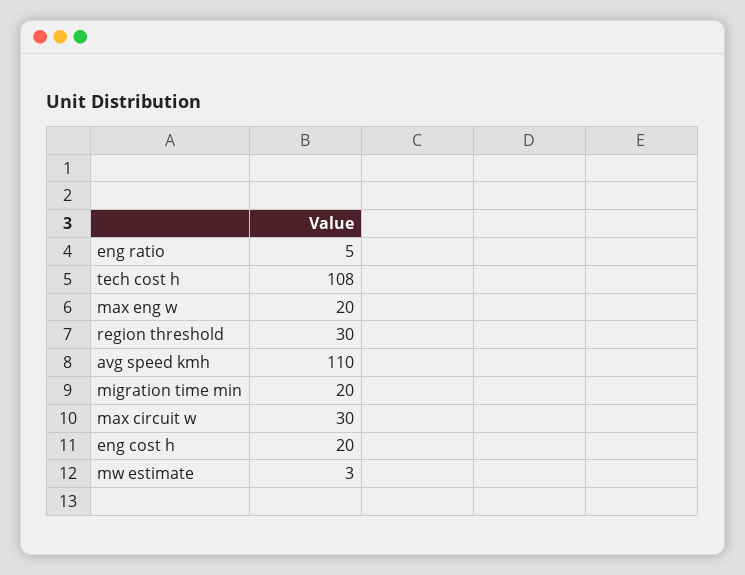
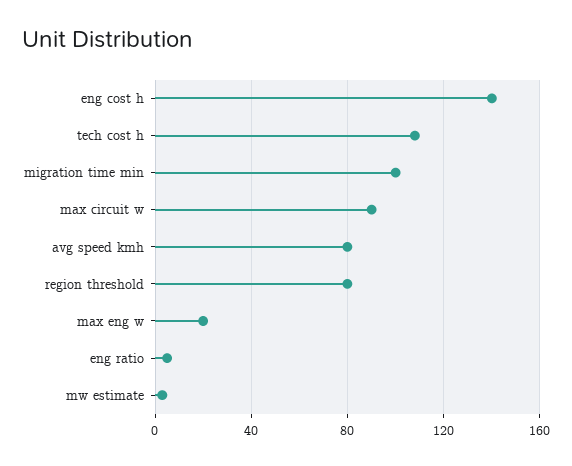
region threshold: 30 -> 80
avg speed kmh: 110 -> 80
migration time min: 20 -> 100
max circuit w: 30 -> 90
eng cost h: 20 -> 140

